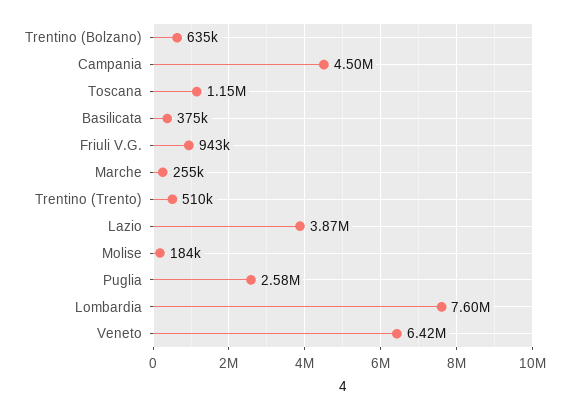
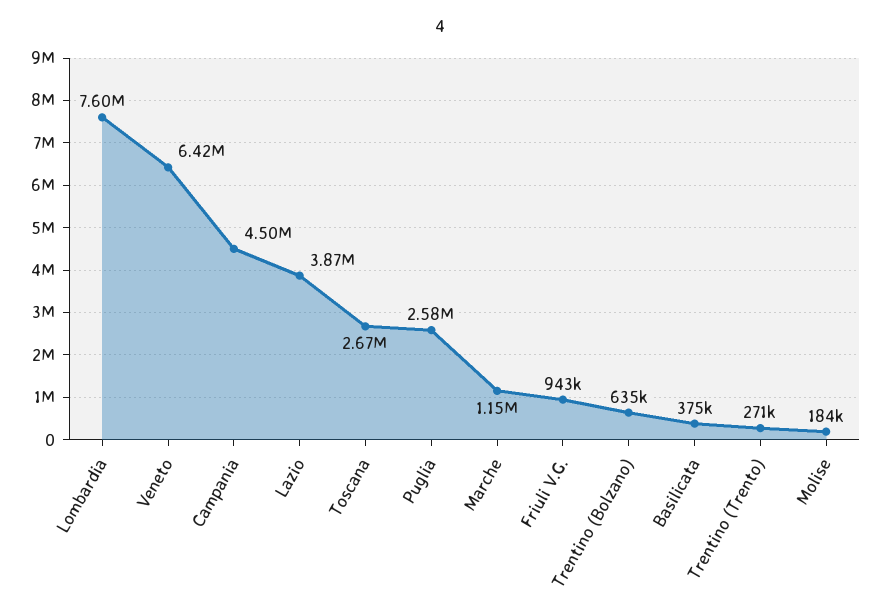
Toscana: 1150000 -> 2670000
Marche: 255000 -> 1150000
Trentino (Trento): 510000 -> 271000

